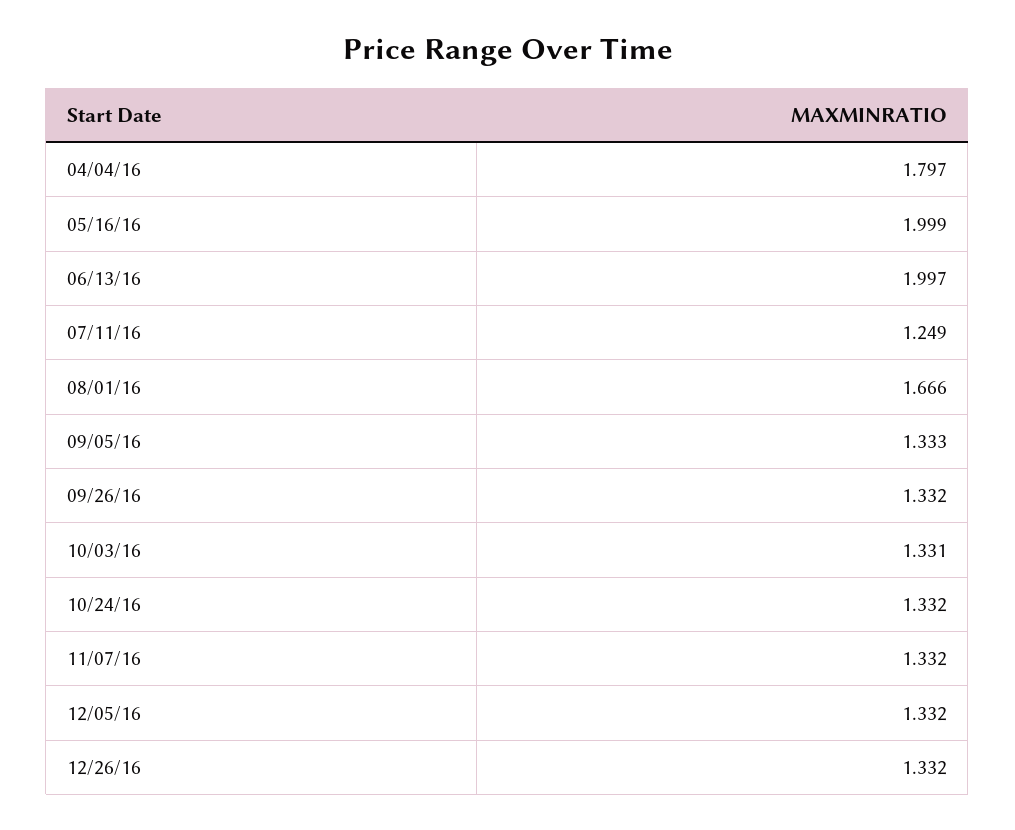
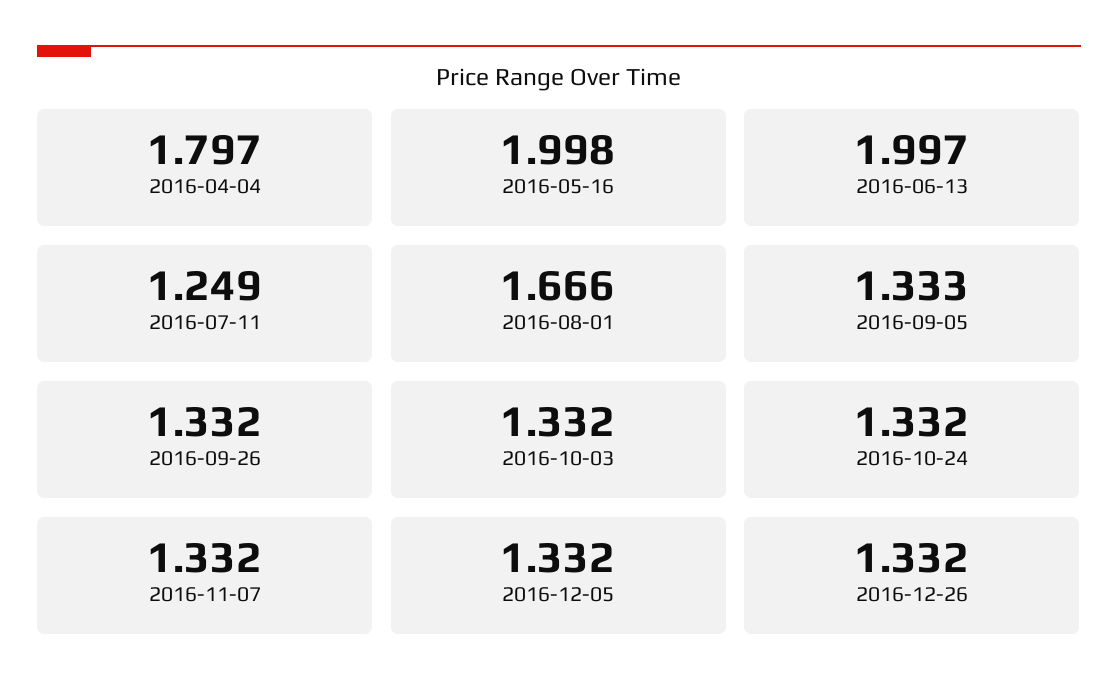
05/16/16: 1.999 -> 1.998
10/03/16: 1.331 -> 1.332

